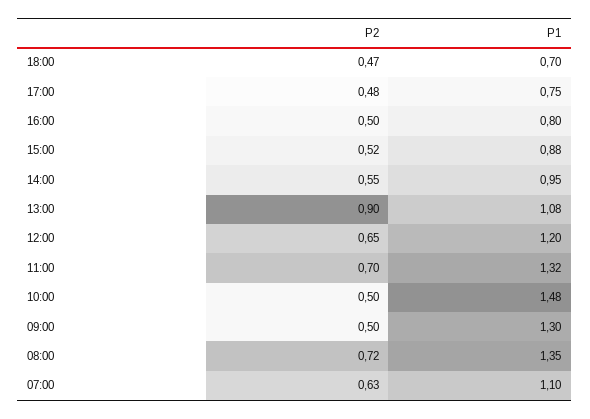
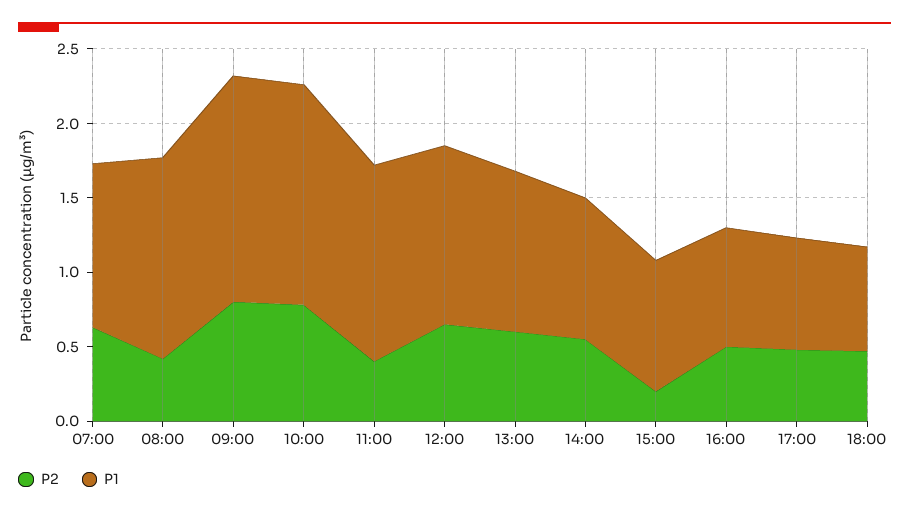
P2, 15:00: 0.52 -> 0.2
P2, 13:00: 0.9 -> 0.6
P2, 11:00: 0.7 -> 0.4
P2, 10:00: 0.5 -> 0.8
P2, 09:00: 0.5 -> 0.8
P1, 09:00: 1.3 -> 1.5
P2, 08:00: 0.72 -> 0.4

